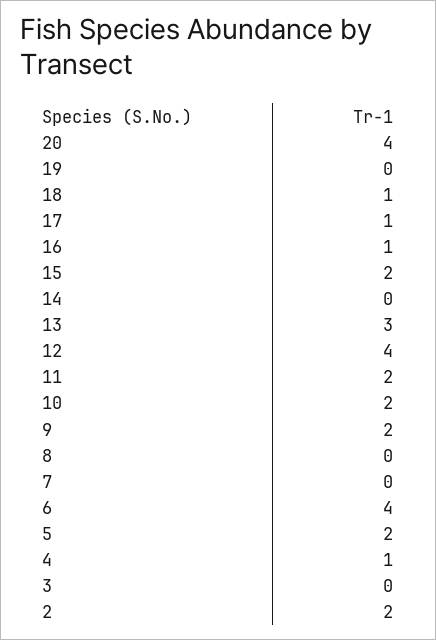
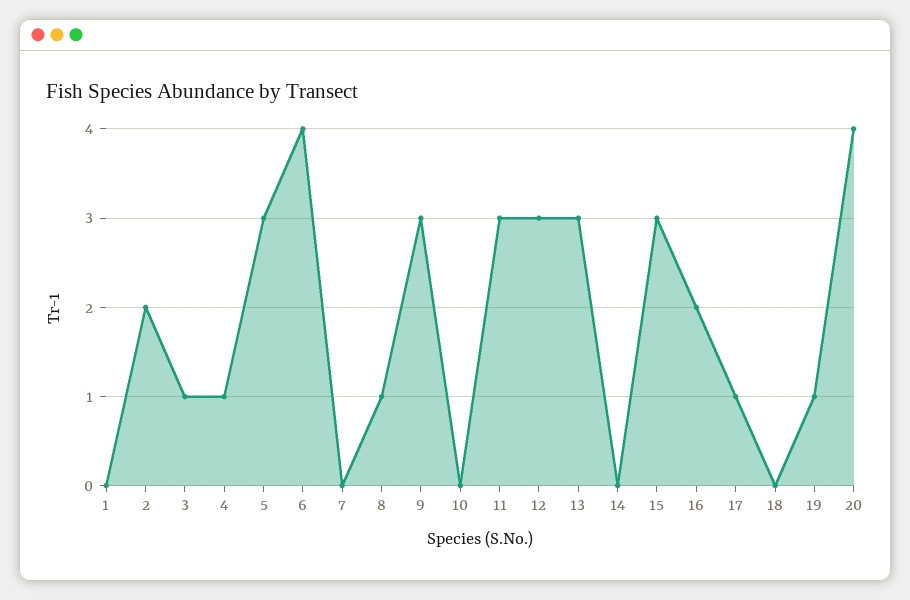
19: 0 -> 1
18: 1 -> 0
16: 1 -> 2
15: 2 -> 3
12: 4 -> 3
11: 2 -> 3
10: 2 -> 0
9: 2 -> 3
8: 0 -> 1
5: 2 -> 3
3: 0 -> 1
1: none -> 0

